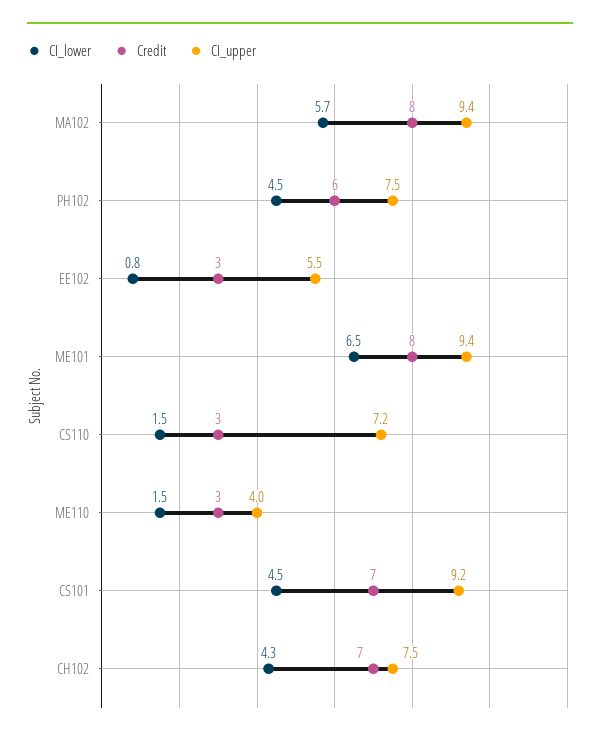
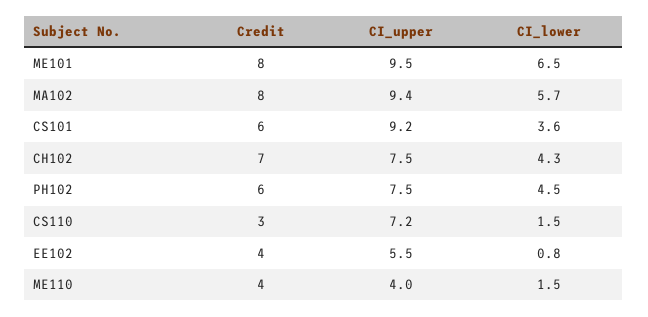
Credit, EE102: 3 -> 4
CI_upper, ME101: 9.4 -> 9.5
Credit, ME110: 3 -> 4
CI_lower, CS101: 4.5 -> 3.6
Credit, CS101: 7 -> 6

